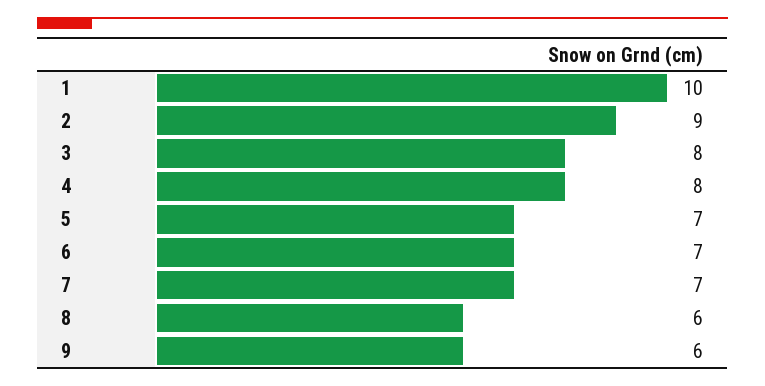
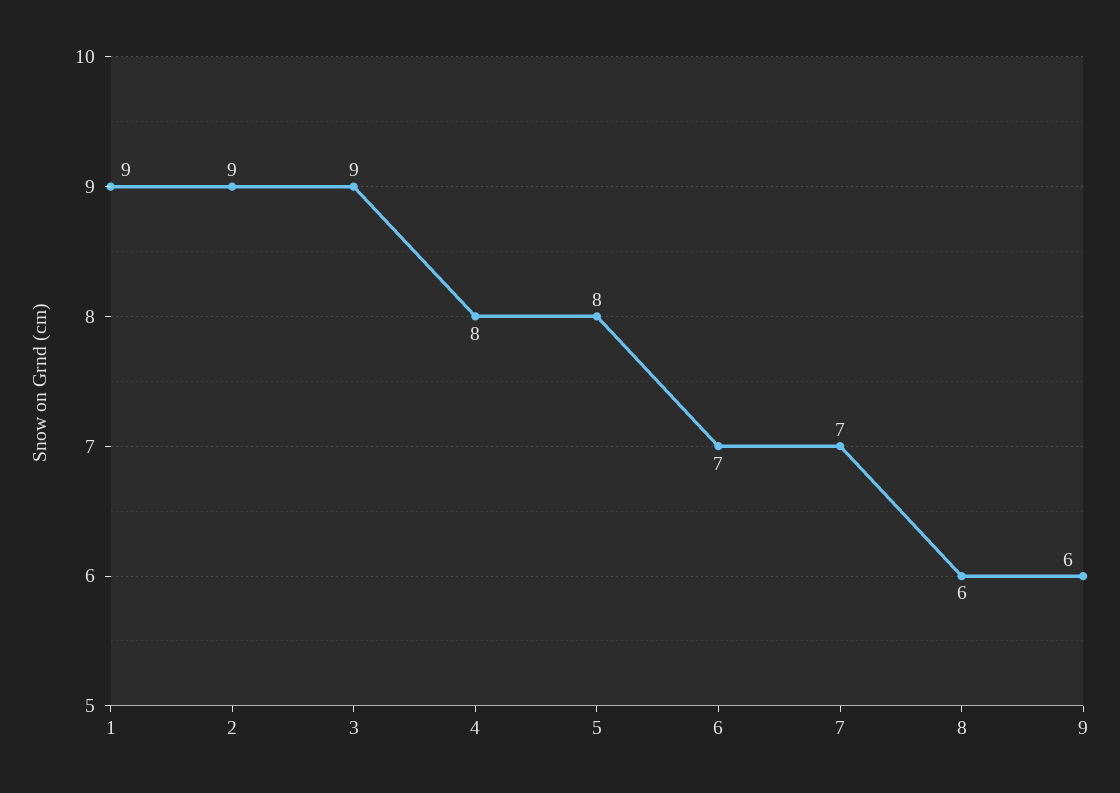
1: 10 -> 9
3: 8 -> 9
5: 7 -> 8

